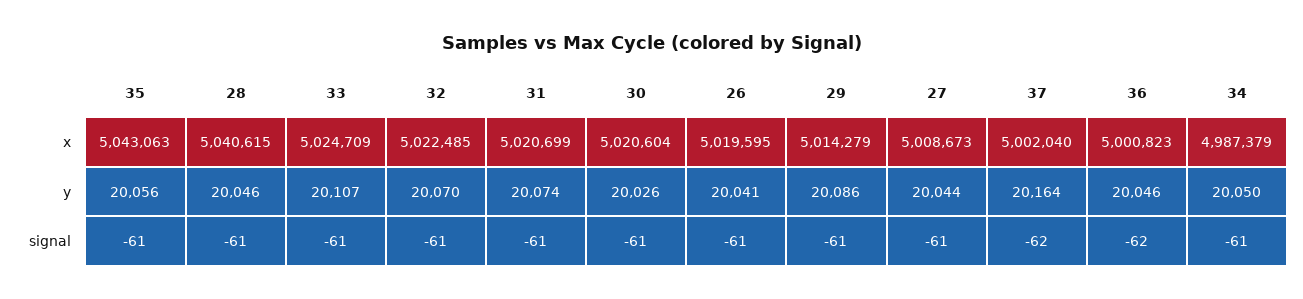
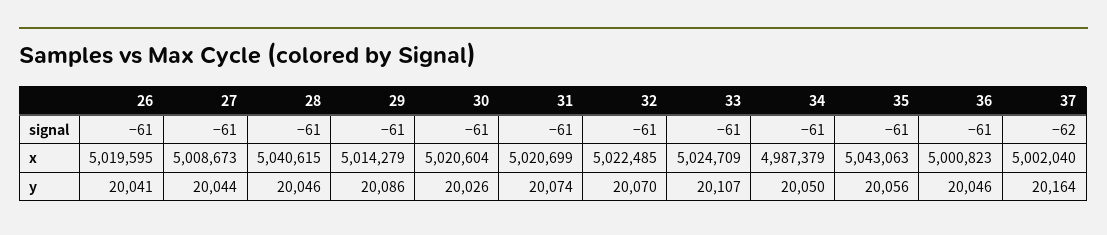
36, signal: -62 -> -61

